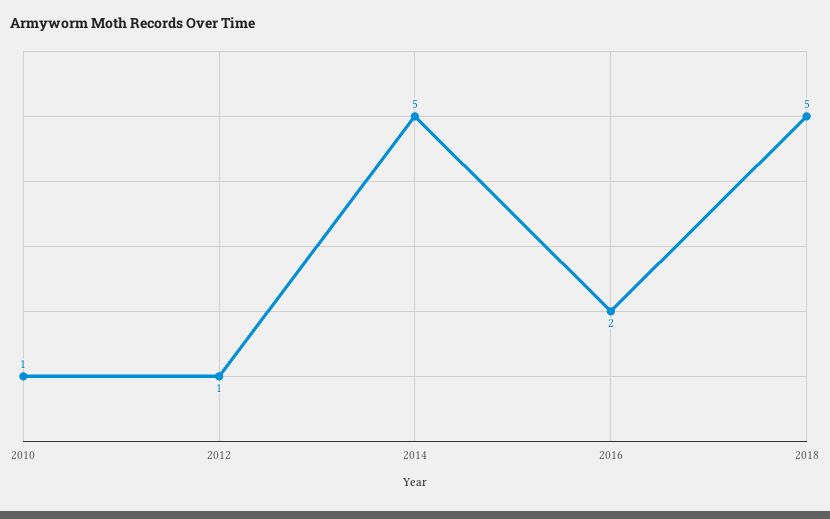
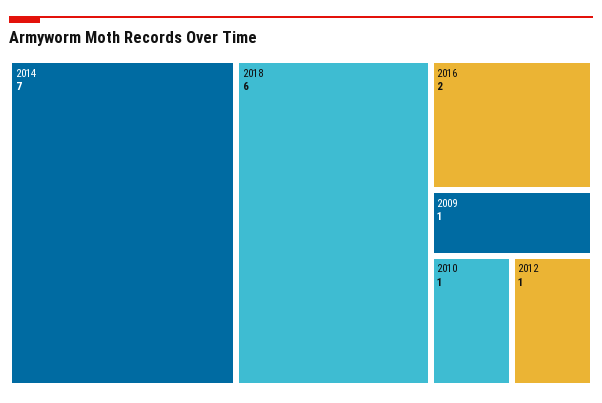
2014: 5 -> 7
2018: 5 -> 6
2009: none -> 1

